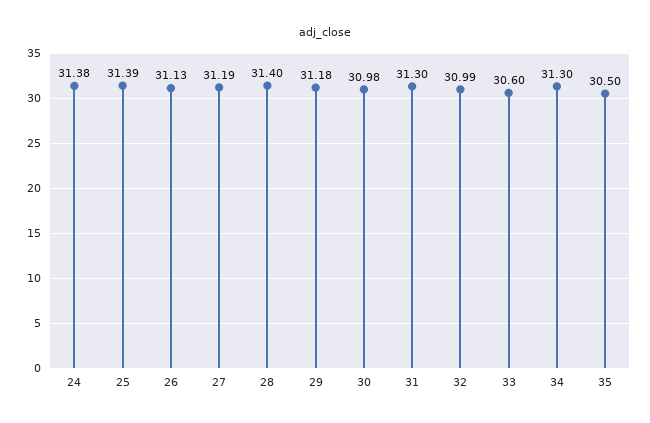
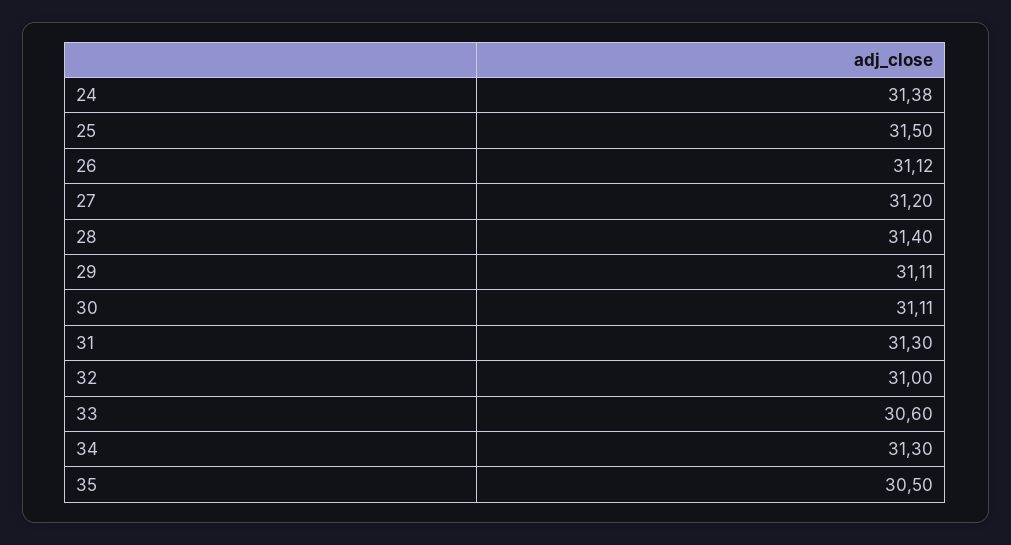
25: 31.39 -> 31.5
26: 31.13 -> 31.12
27: 31.19 -> 31.2
29: 31.18 -> 31.11
30: 30.98 -> 31.11
32: 30.99 -> 31

